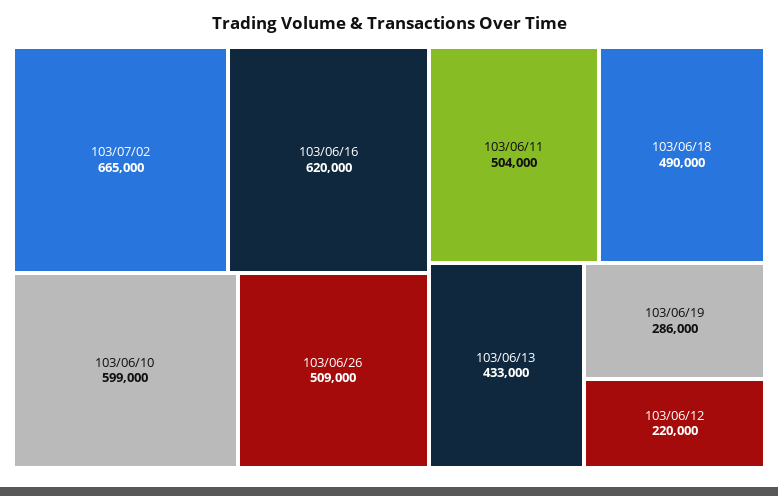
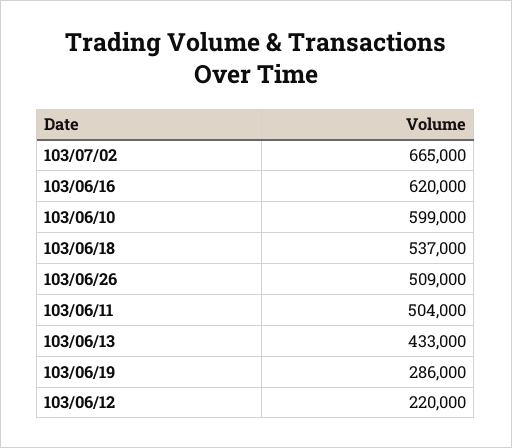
103/06/18: 490000 -> 537000

